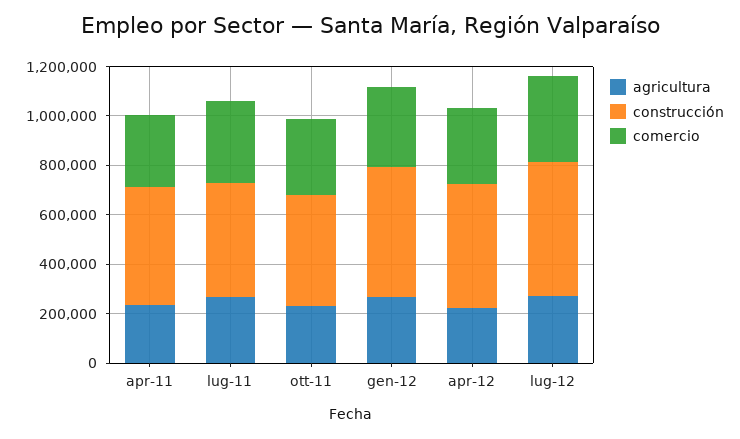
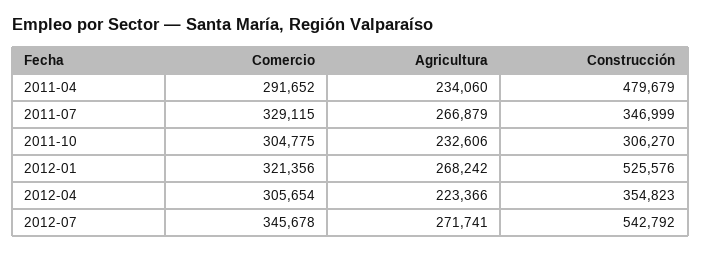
construcción, lug-11: 450000 -> 346999
construcción, ott-11: 450000 -> 306270
construcción, apr-12: 500000 -> 354823

